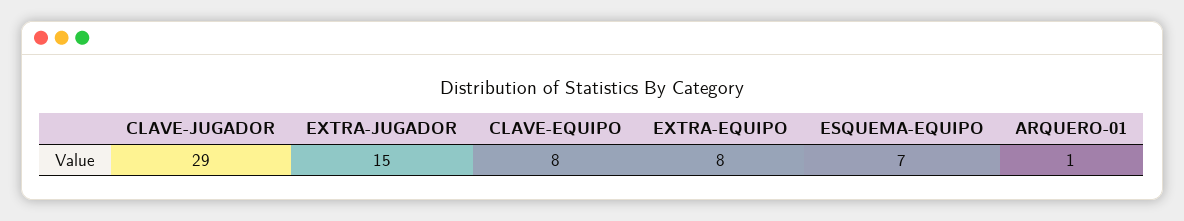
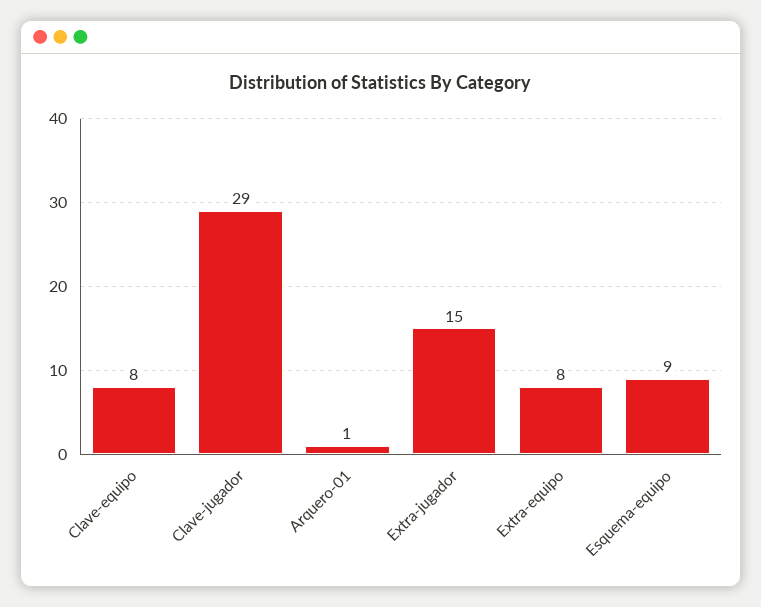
ESQUEMA-EQUIPO: 7 -> 9

